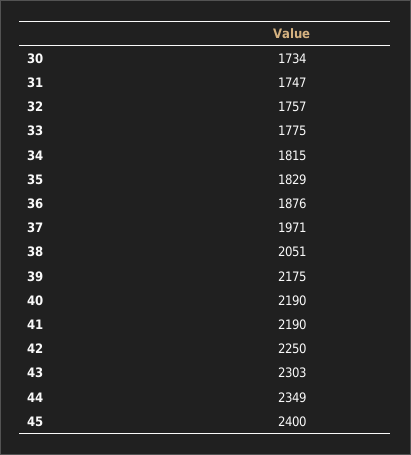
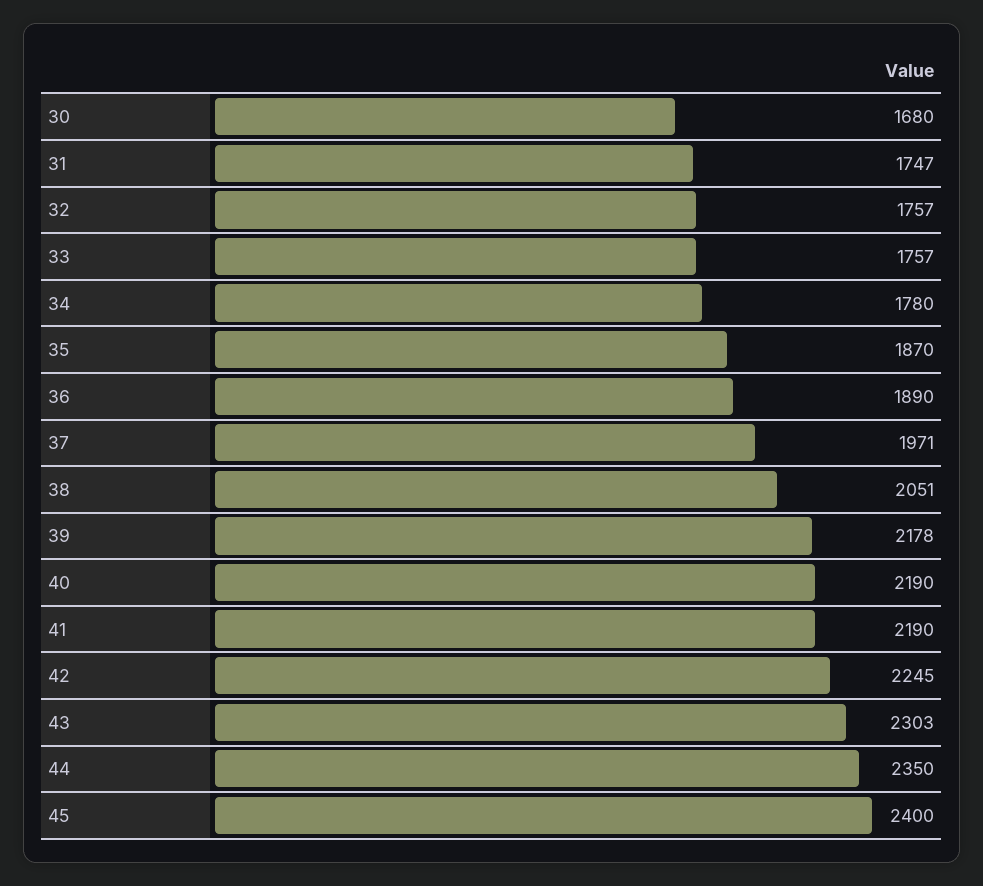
30: 1734 -> 1680
33: 1775 -> 1757
34: 1815 -> 1780
35: 1829 -> 1870
36: 1876 -> 1890
39: 2175 -> 2178
42: 2250 -> 2245
44: 2349 -> 2350

